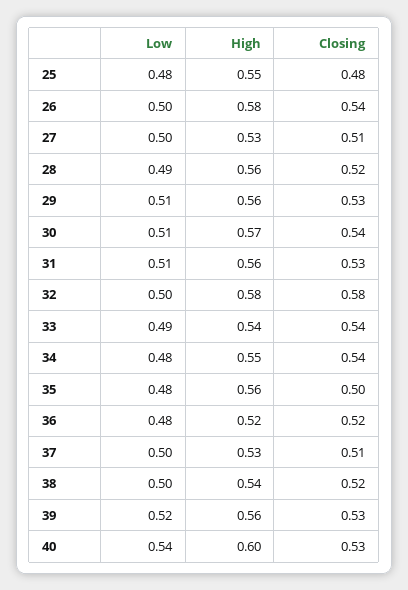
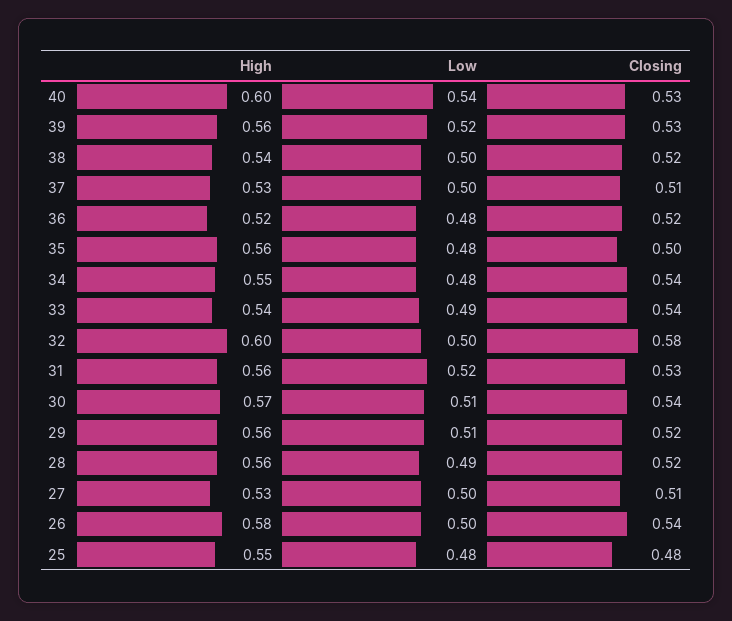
Closing, 29: 0.53 -> 0.52
Low, 31: 0.51 -> 0.52
High, 32: 0.58 -> 0.6

